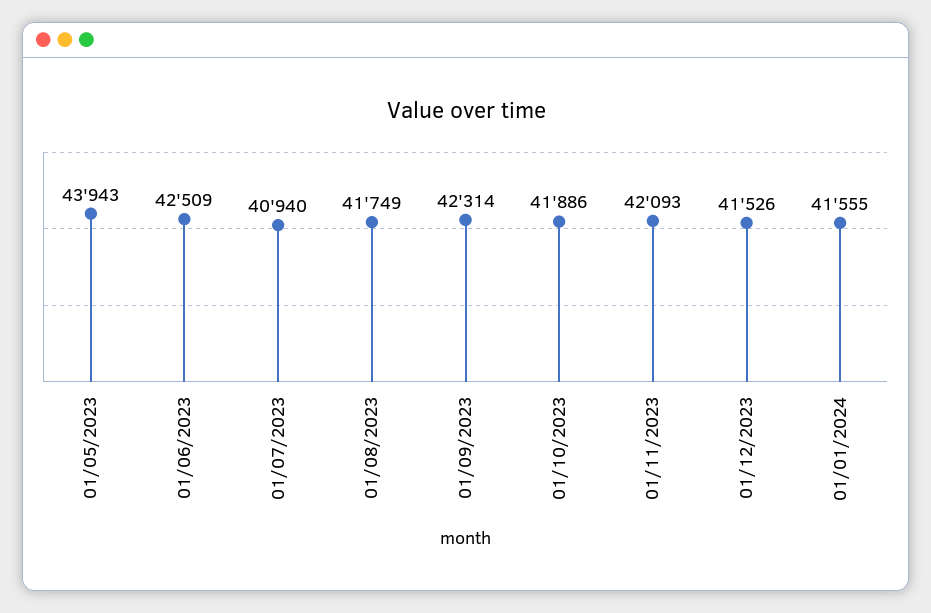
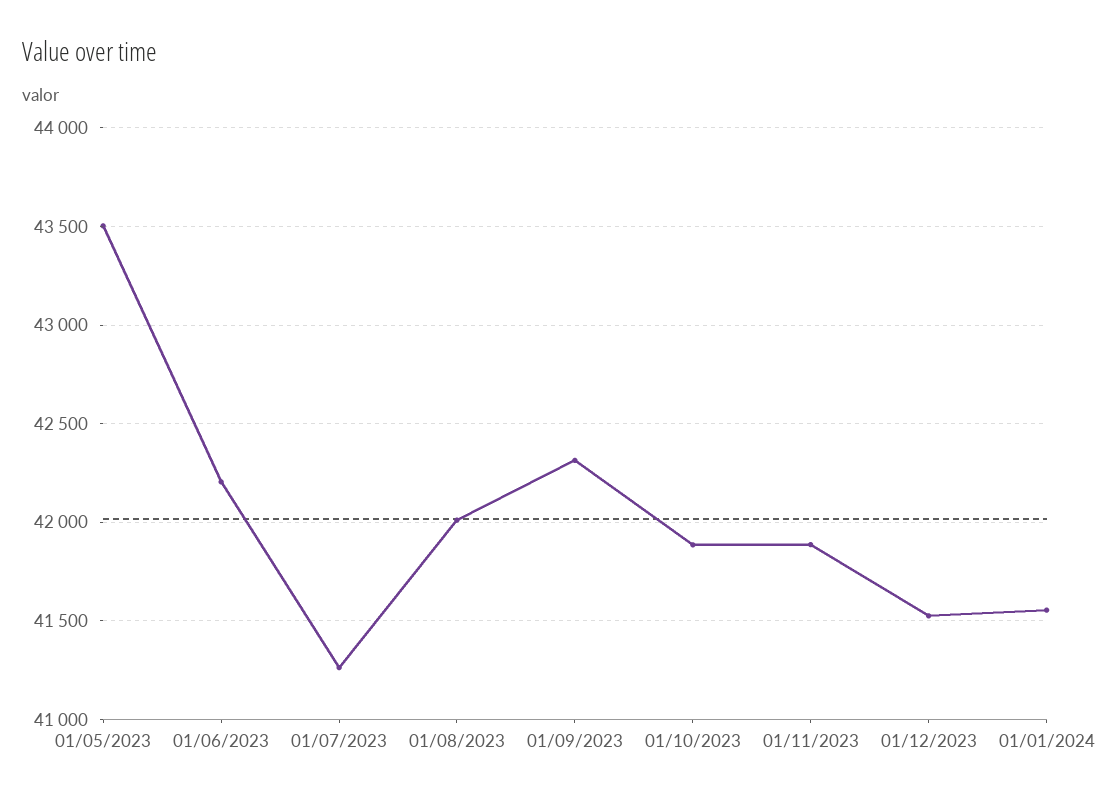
01/05/2023: 43943 -> 43500
01/06/2023: 42509 -> 42200
01/07/2023: 40940 -> 41250
01/08/2023: 41749 -> 42000
01/11/2023: 42093 -> 41900

